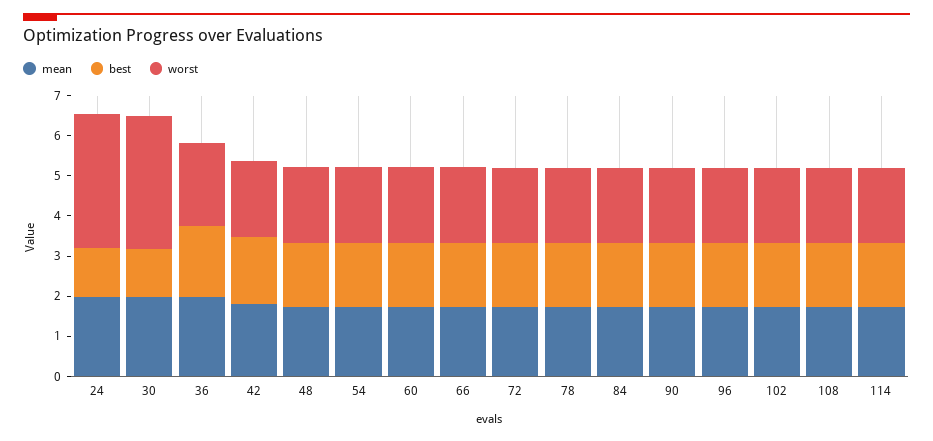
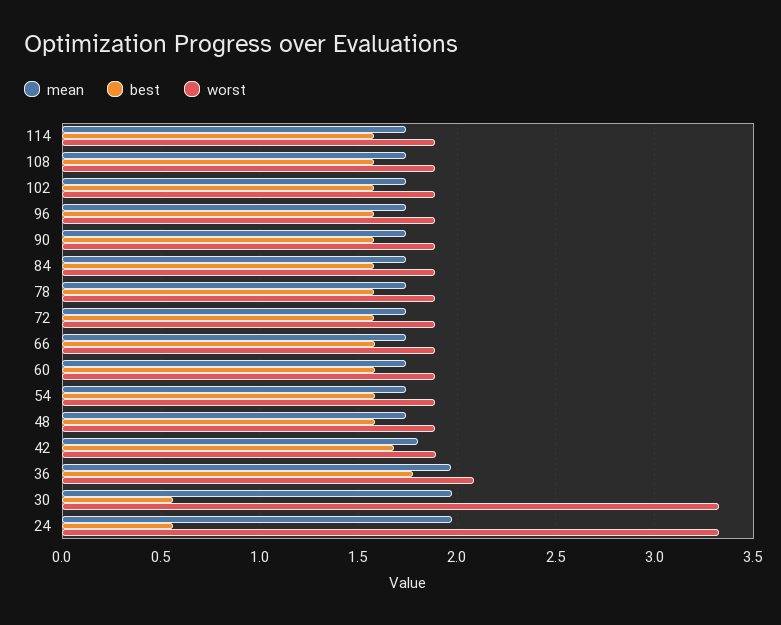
best, 24: 1.2 -> 0.55
best, 30: 1.2 -> 0.55

